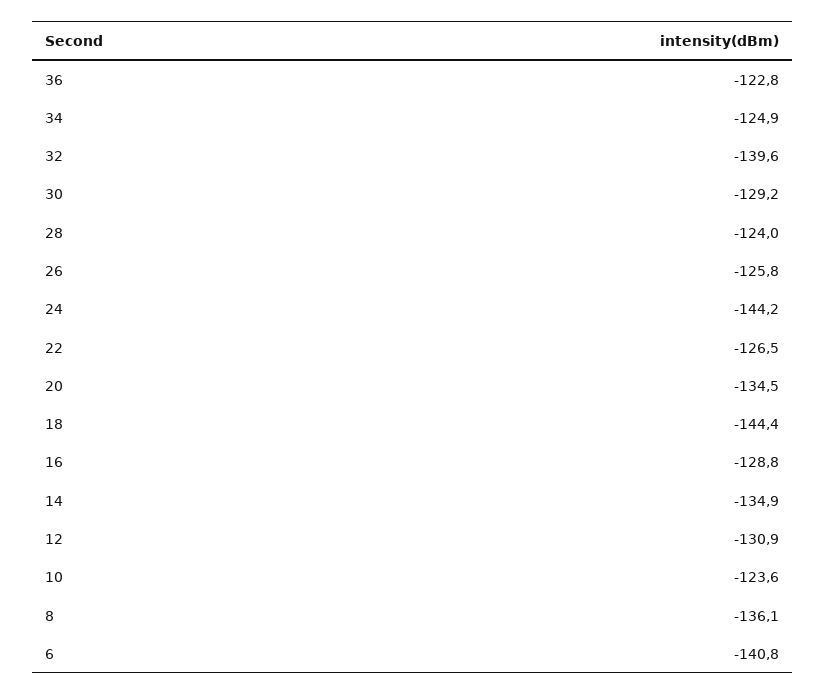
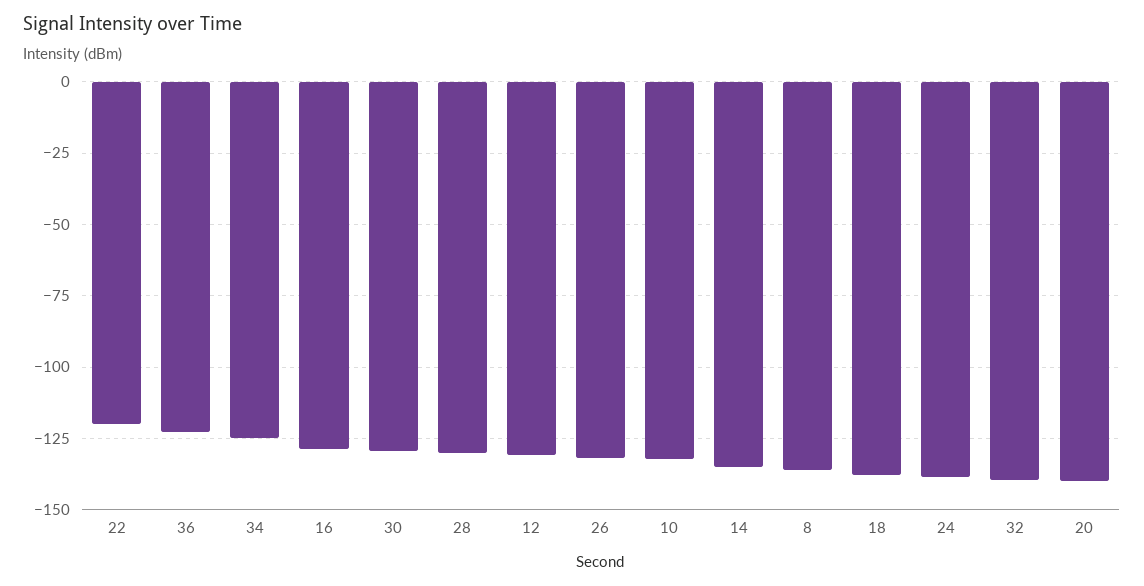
28: -124 -> -130
26: -125.8 -> -132.5
24: -144.2 -> -137.5
22: -126.5 -> -120
20: -134.5 -> -140
18: -144.4 -> -137.5
10: -123.6 -> -132.5
6: -140.8 -> none

